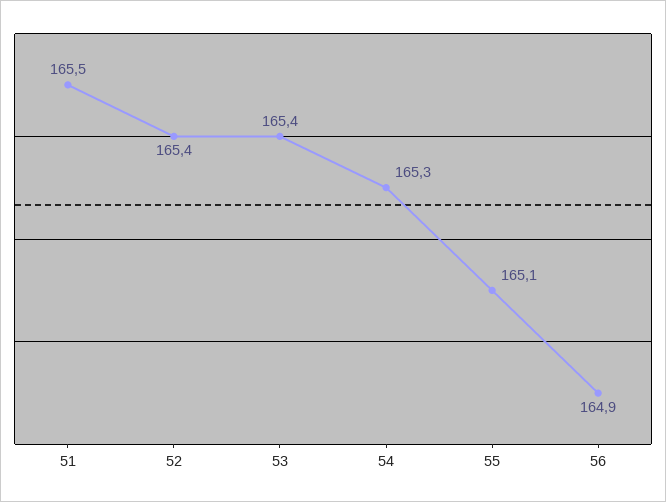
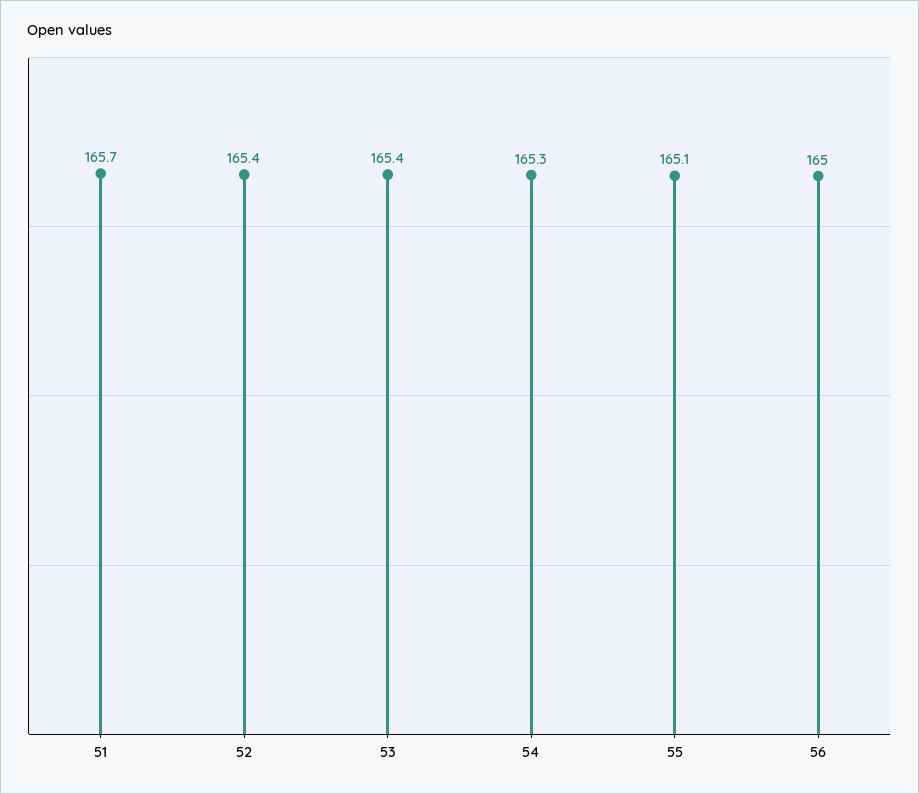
51: 165.5 -> 165.7
56: 164.9 -> 165

